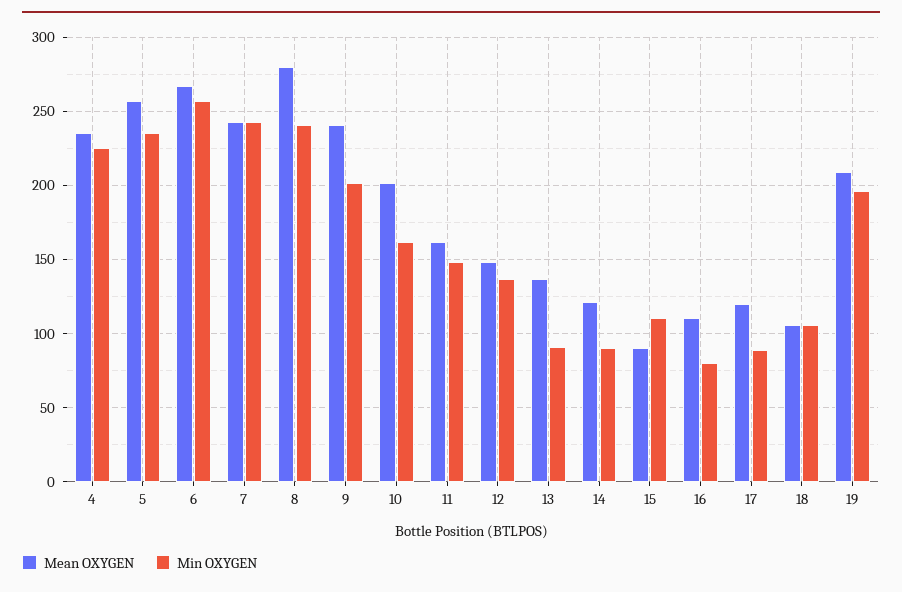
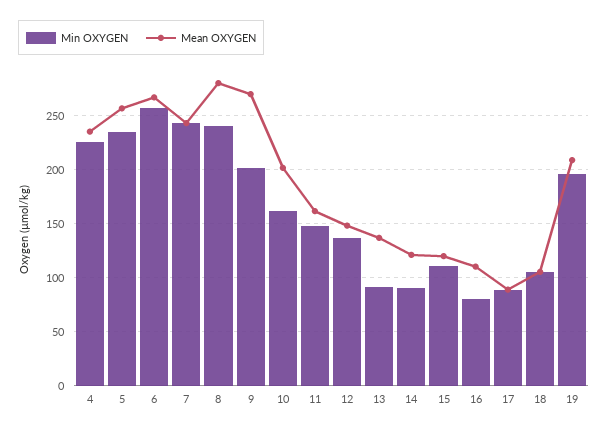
Mean OXYGEN, 9: 240 -> 270
Mean OXYGEN, 15: 90 -> 120
Mean OXYGEN, 17: 120 -> 90

